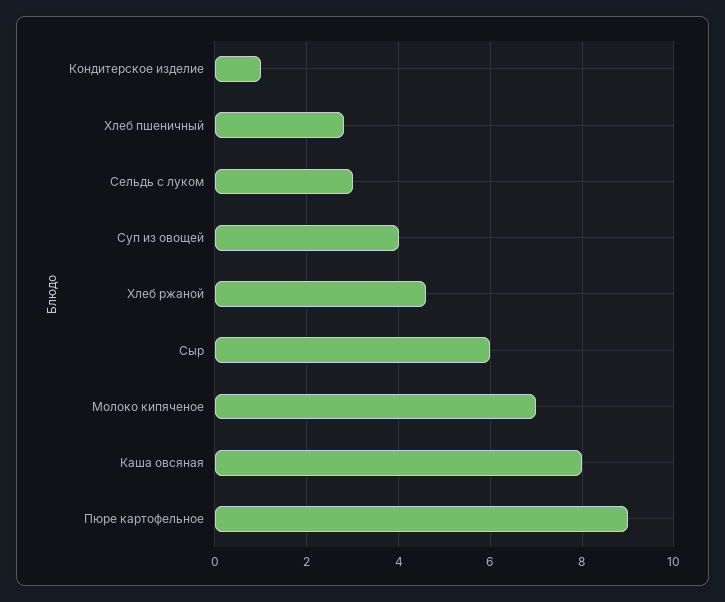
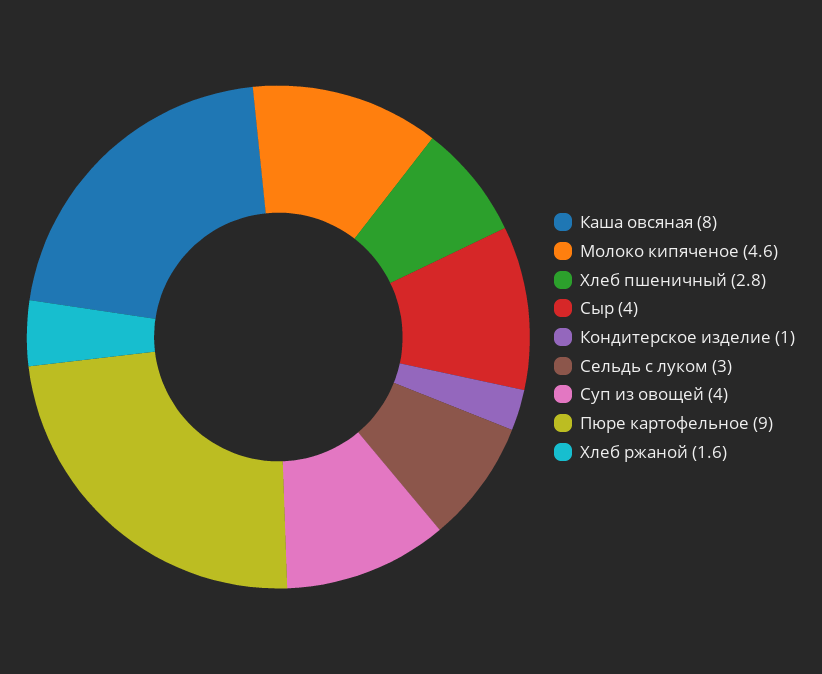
Хлеб ржаной: 4.5 -> 1.6
Сыр: 6 -> 4
Молоко кипяченое: 7 -> 4.6

